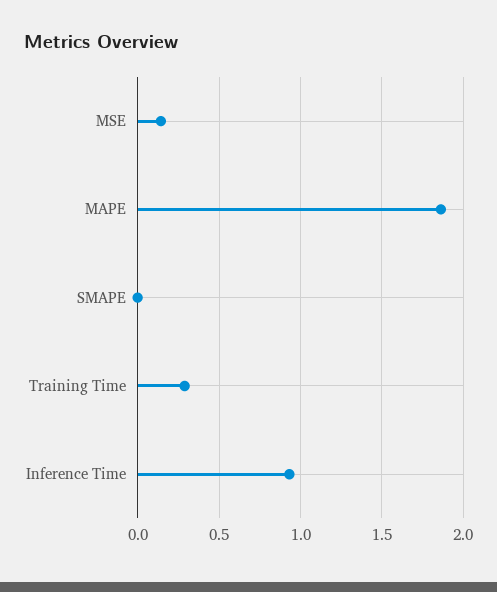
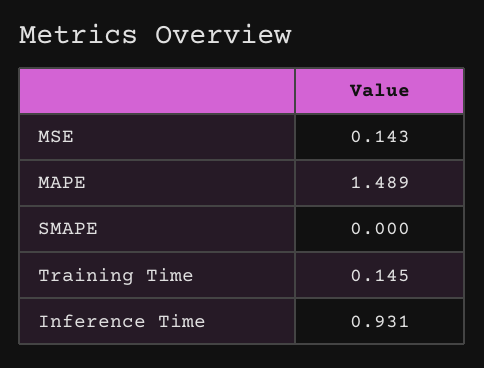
MAPE: 1.85 -> 1.489
Training Time: 0.3 -> 0.145

